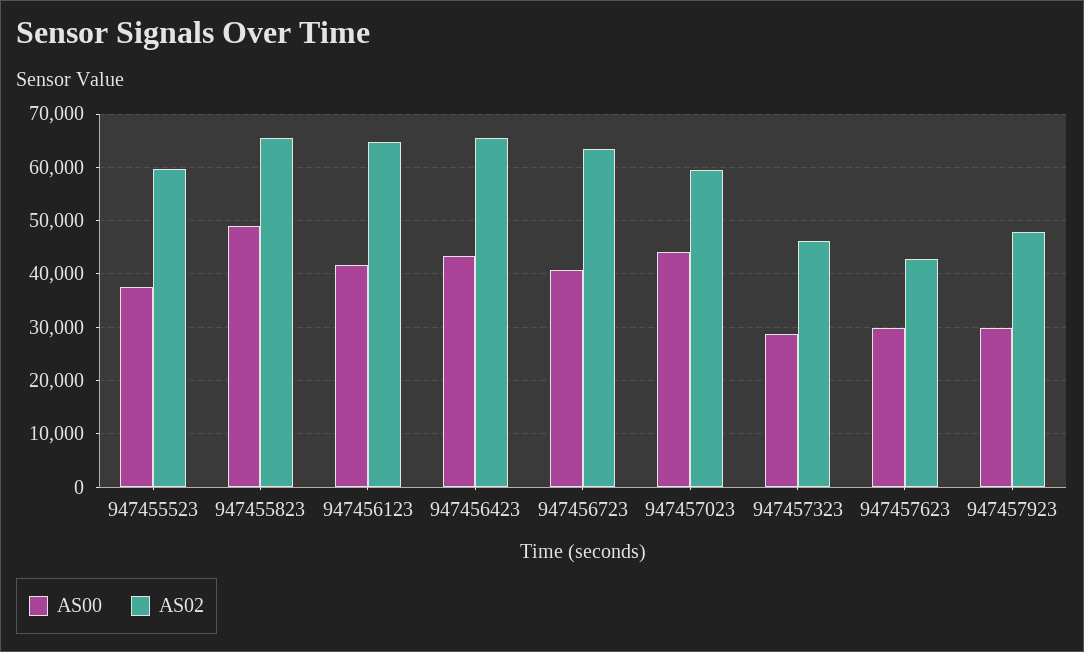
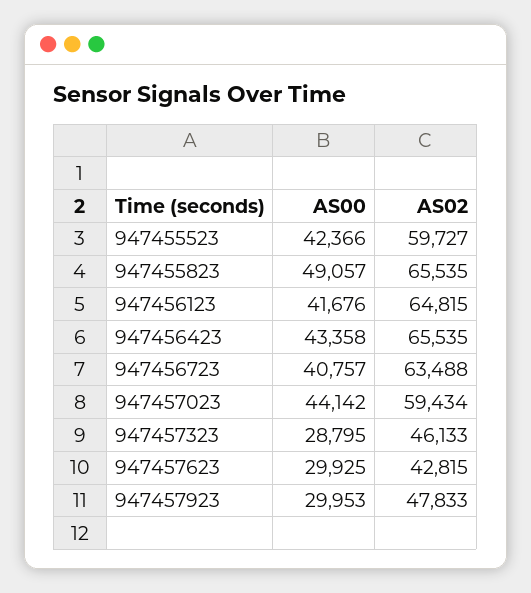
AS00, 947455523: 38000 -> 42366

